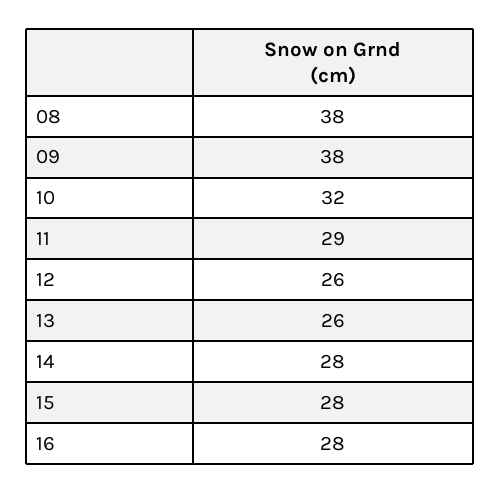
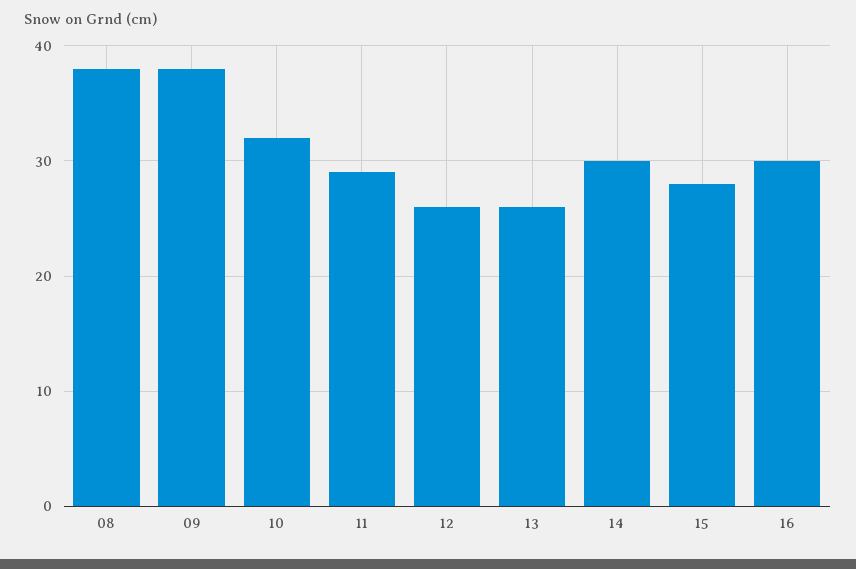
14: 28 -> 30
16: 28 -> 30

